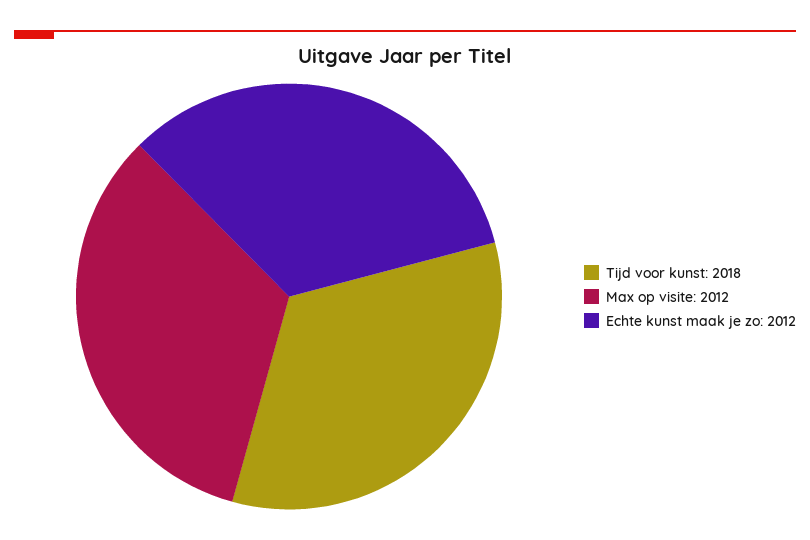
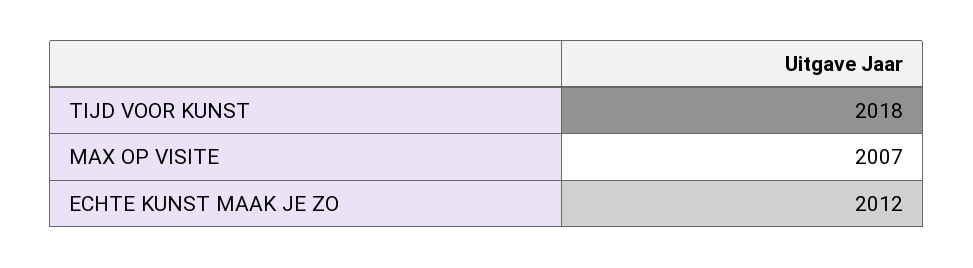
Max op visite: 2012 -> 2007

